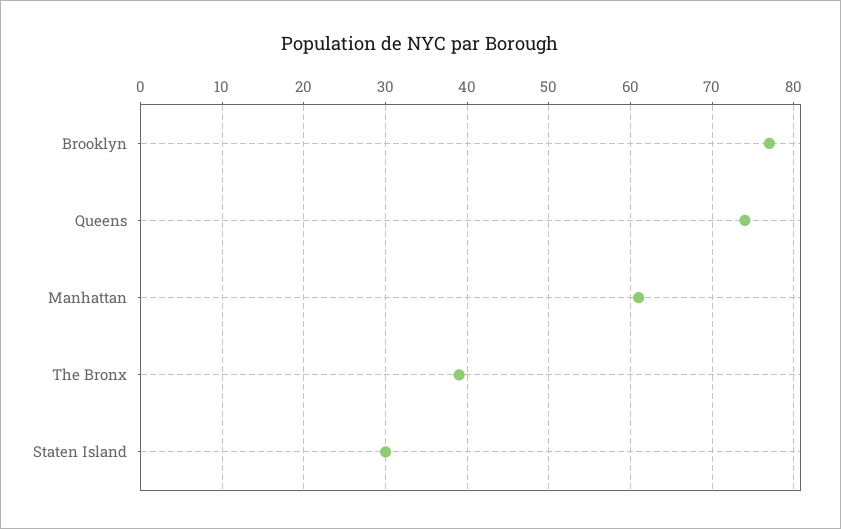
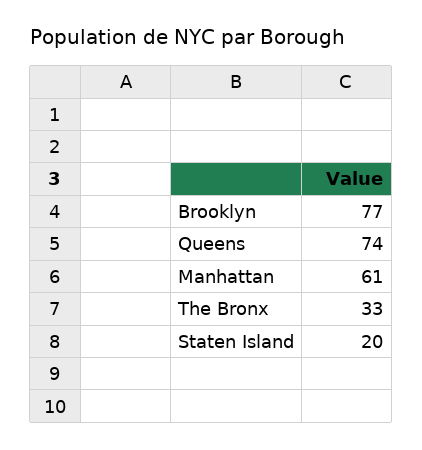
The Bronx: 39 -> 33
Staten Island: 30 -> 20

